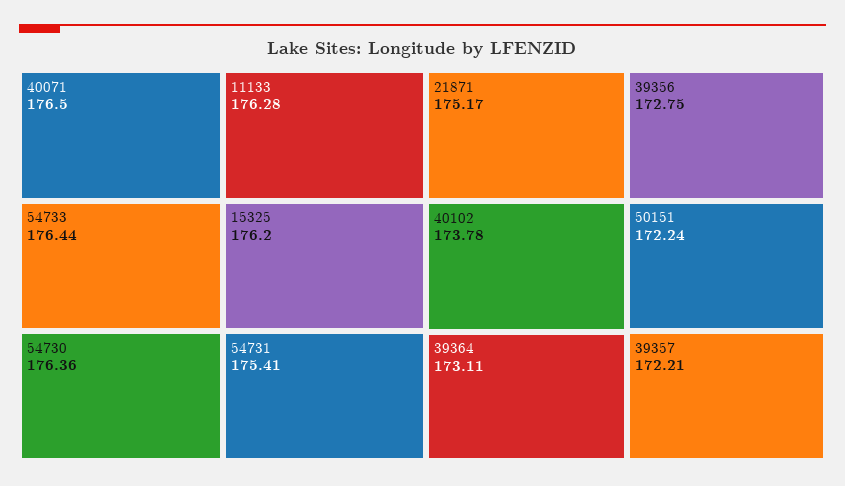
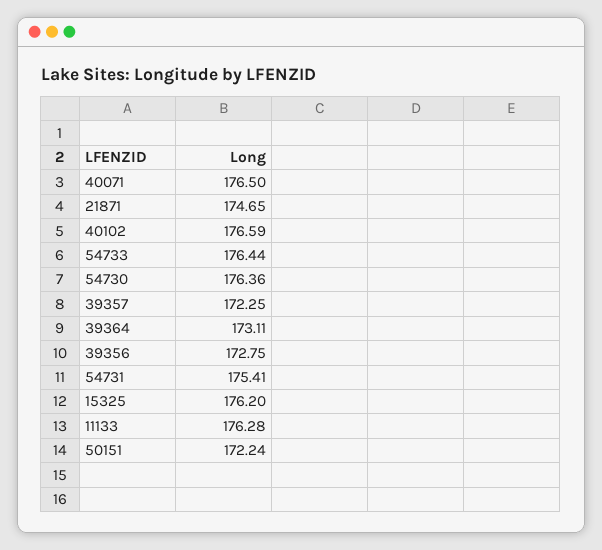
21871: 175.17 -> 174.65
40102: 173.78 -> 176.59
39357: 172.21 -> 172.25

